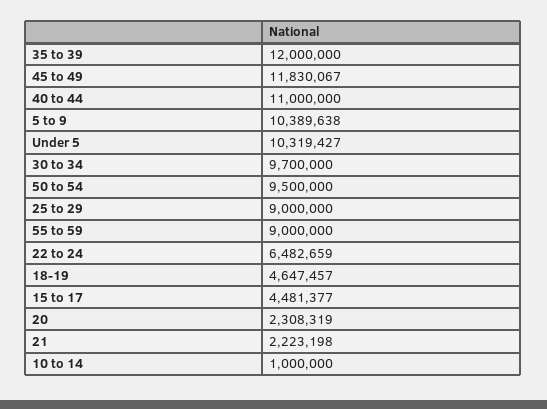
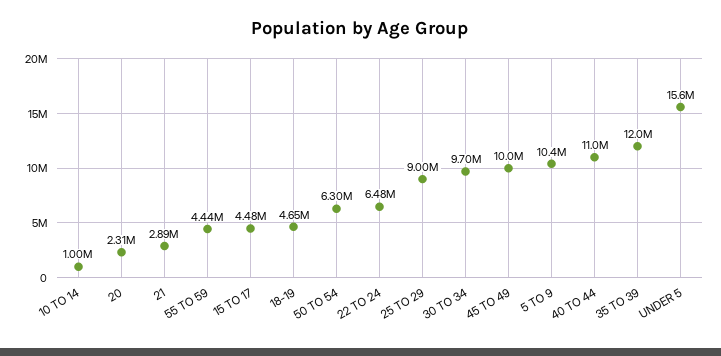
45 to 49: 11830067 -> 10000000
Under 5: 10319427 -> 15600000
50 to 54: 9500000 -> 6300000
55 to 59: 9000000 -> 4440000
21: 2223198 -> 2890000

